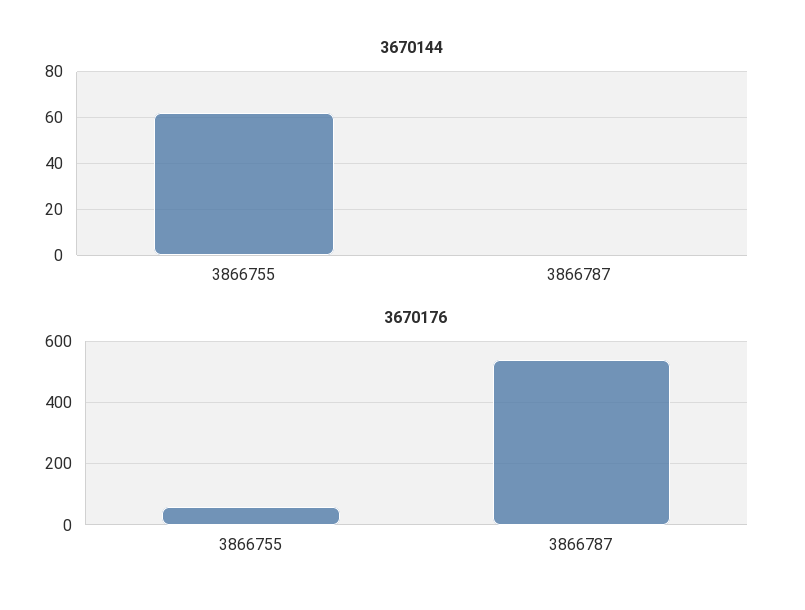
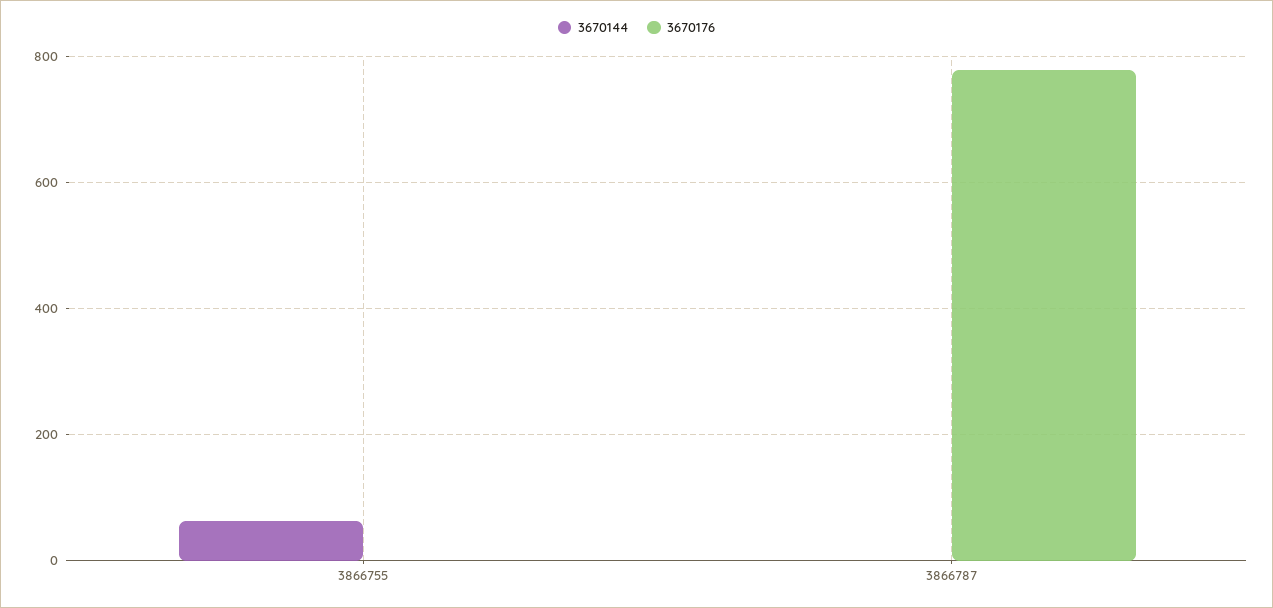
3670176, 3866755: 60 -> 0
3670176, 3866787: 540 -> 780

